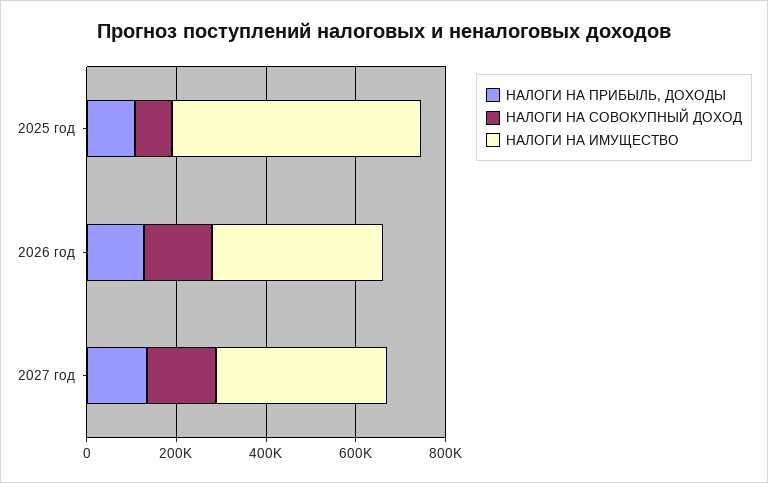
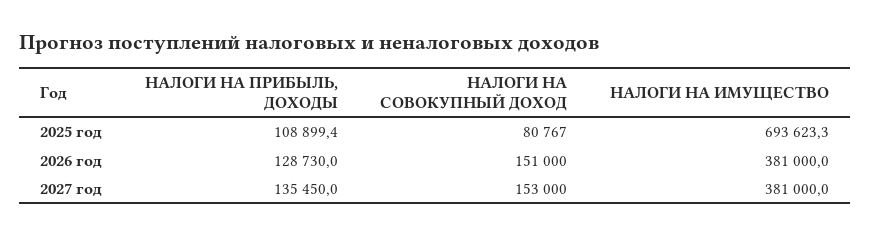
НАЛОГИ НА ИМУЩЕСТВО, 2025 год: 550000 -> 693623.3

